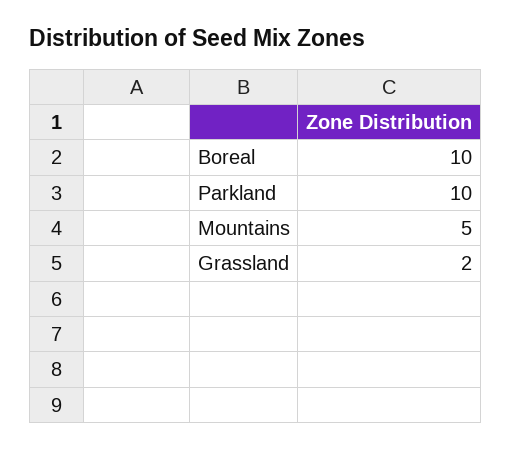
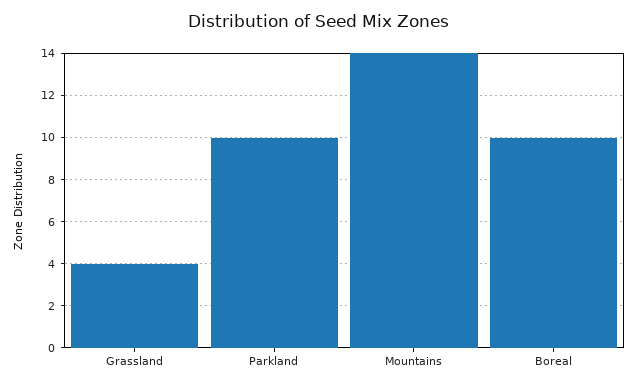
Mountains: 5 -> 14
Grassland: 2 -> 4

